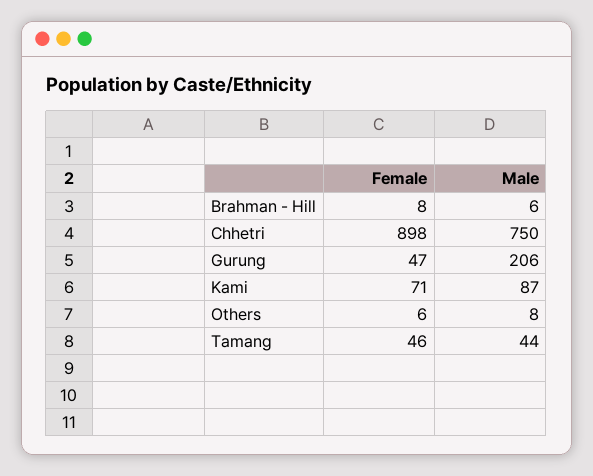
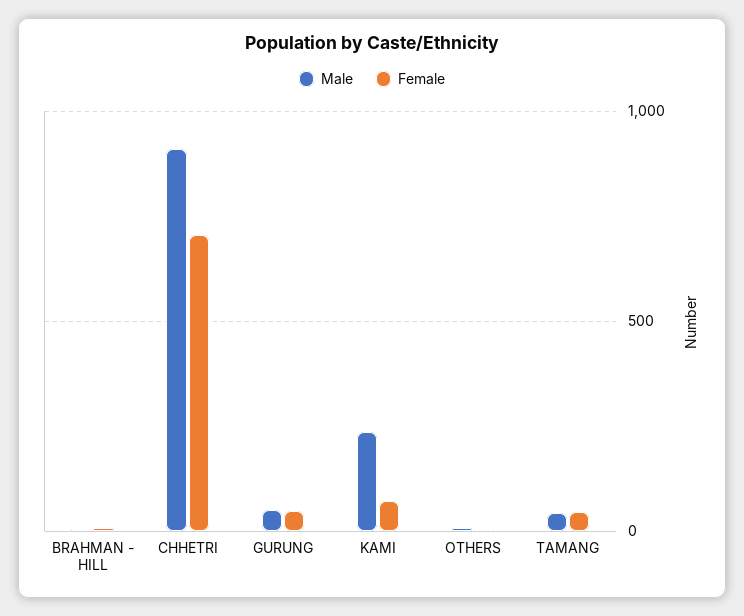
Female, Chhetri: 898 -> 700
Male, Chhetri: 750 -> 900
Male, Gurung: 206 -> 50
Male, Kami: 87 -> 250

